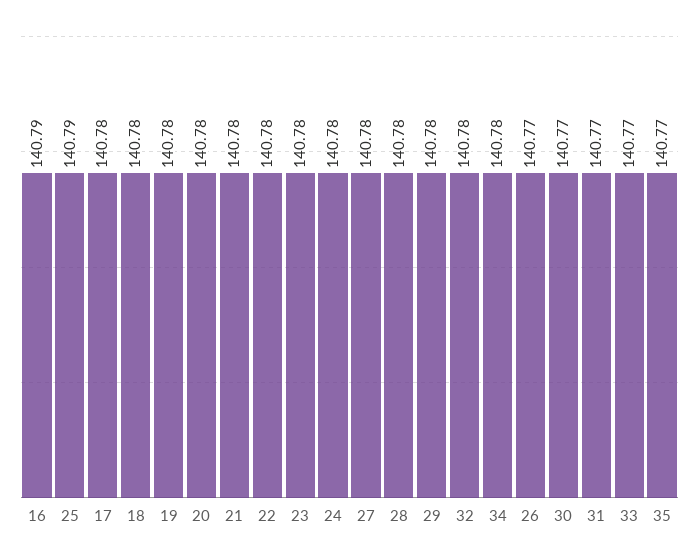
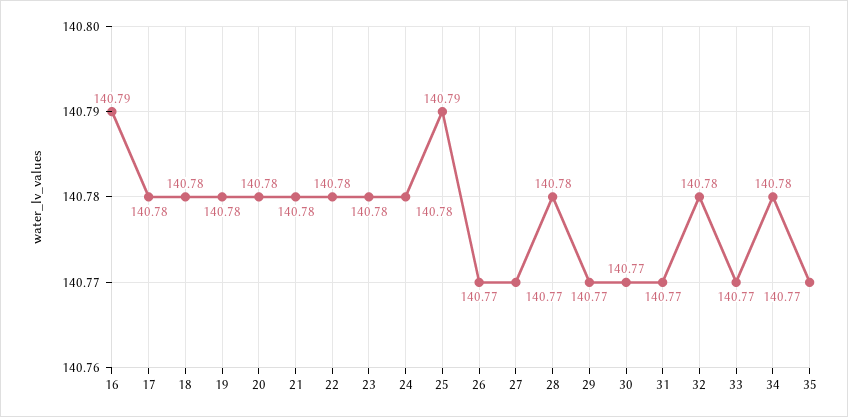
27: 140.78 -> 140.77
29: 140.78 -> 140.77

